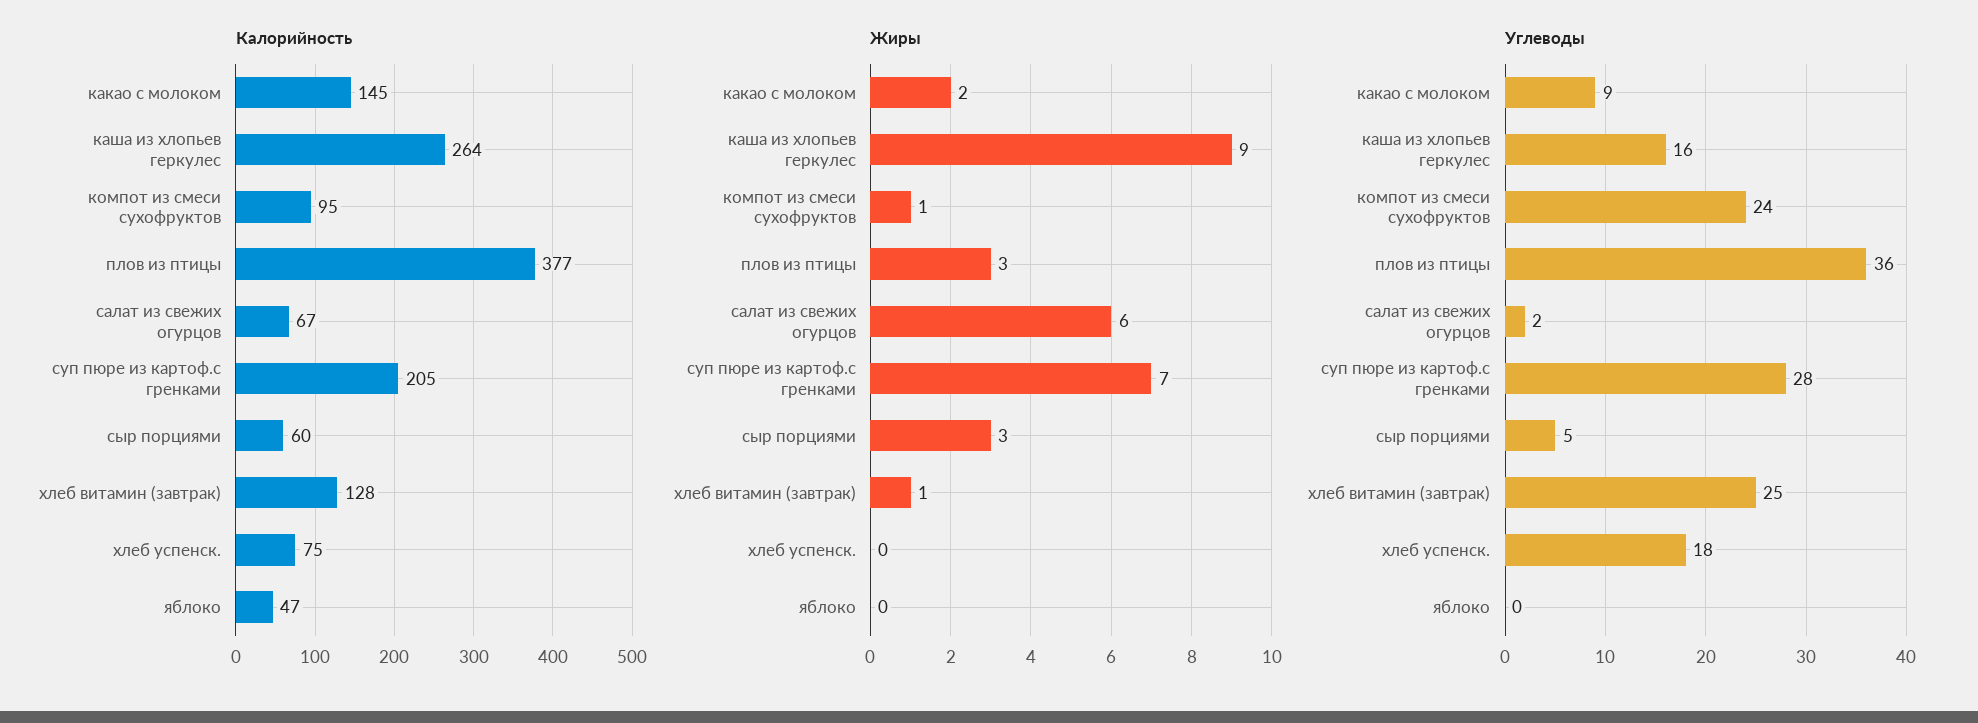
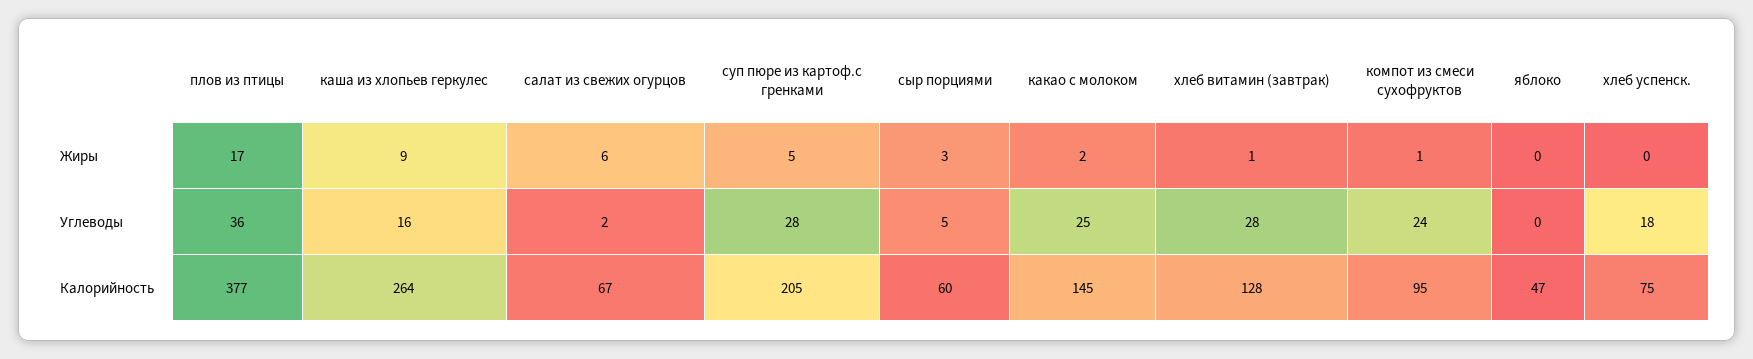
Жиры, плов из птицы: 3 -> 17
Жиры, суп пюре из картоф.с гренками: 7 -> 5
Углеводы, какао с молоком: 9 -> 25
Углеводы, хлеб витамин (завтрак): 25 -> 28

